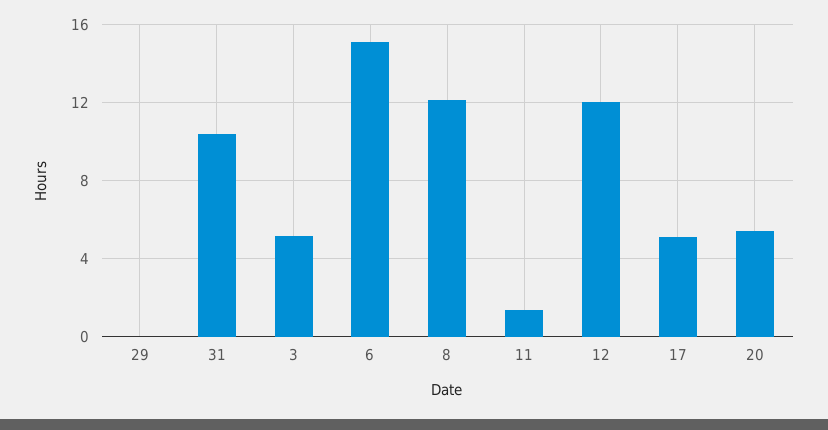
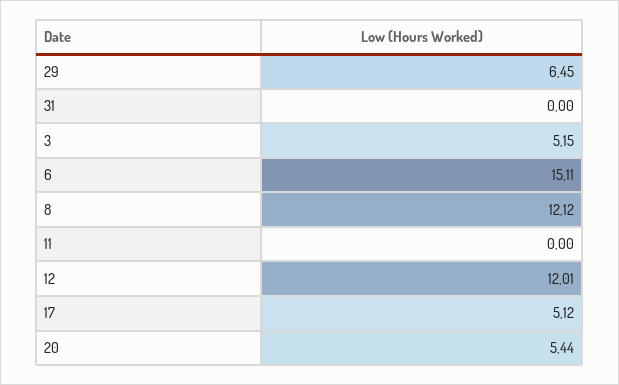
29: 0 -> 6.45
31: 10.5 -> 0
11: 1.5 -> 0

